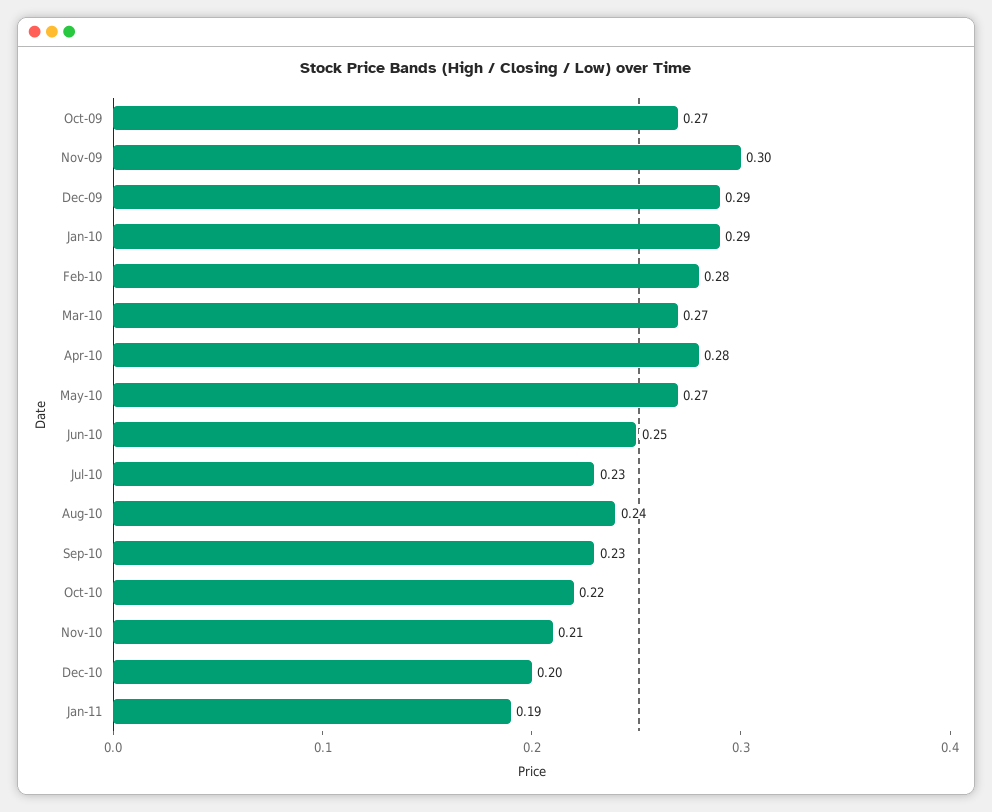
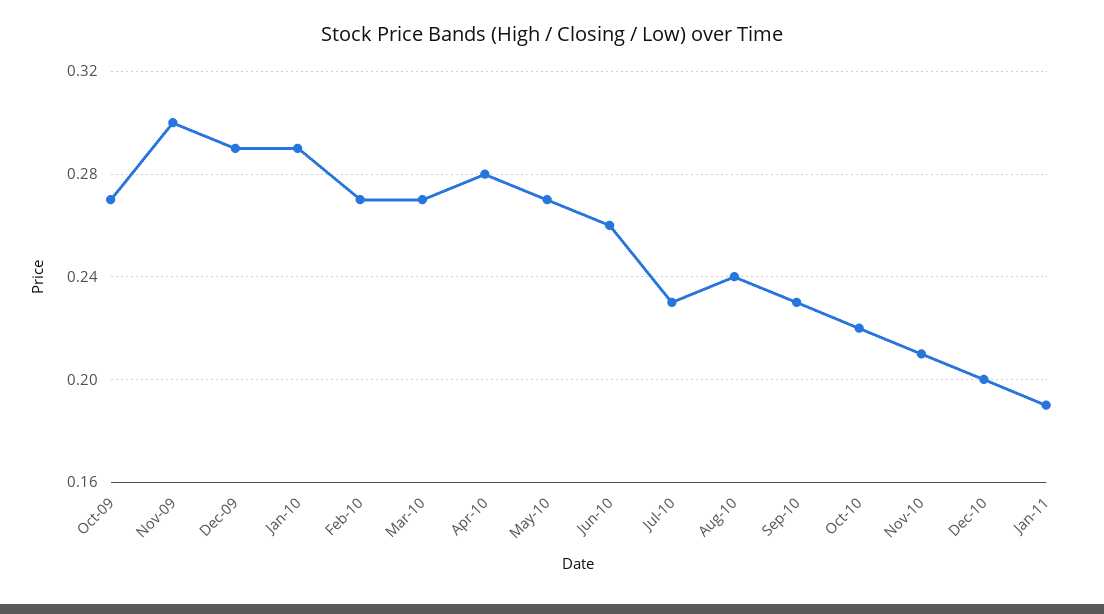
Feb-10: 0.28 -> 0.27
Jun-10: 0.25 -> 0.26

